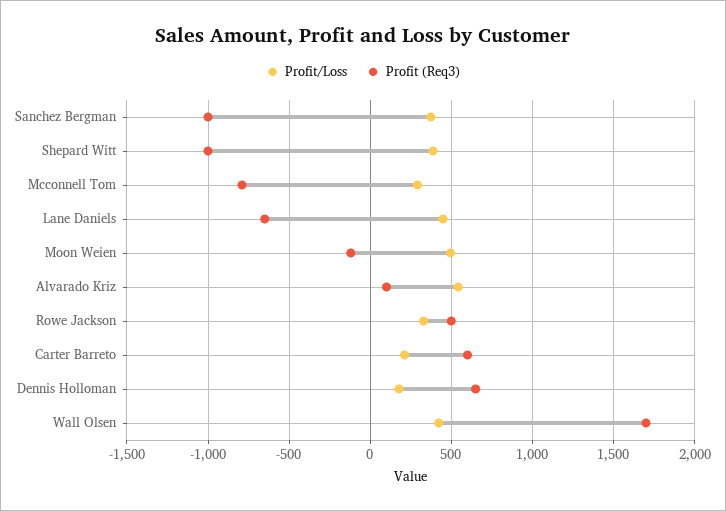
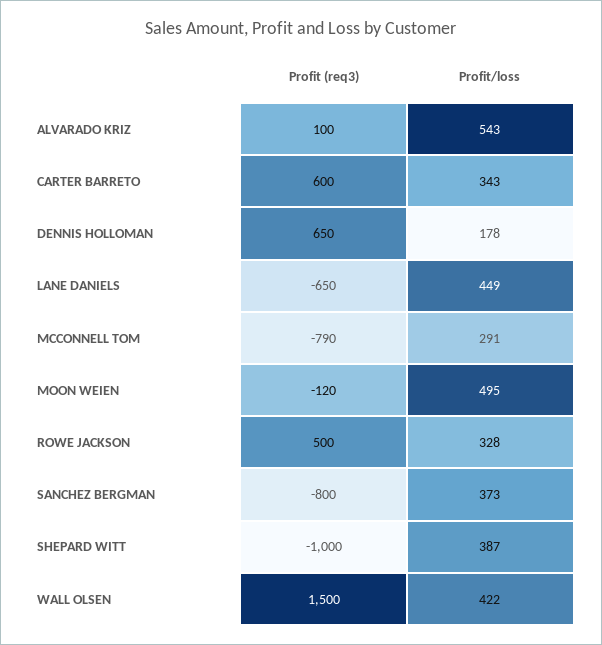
Profit (Req3), Sanchez Bergman: -1000 -> -800
Profit/Loss, Carter Barreto: 200 -> 343
Profit (Req3), Wall Olsen: 1700 -> 1500

